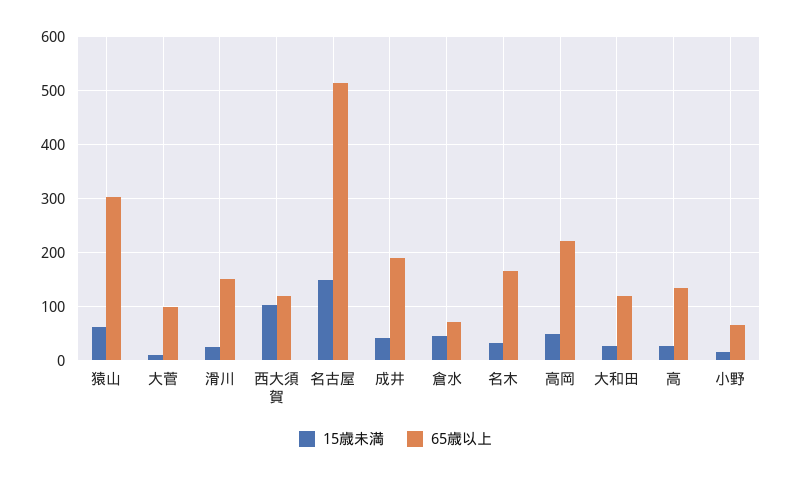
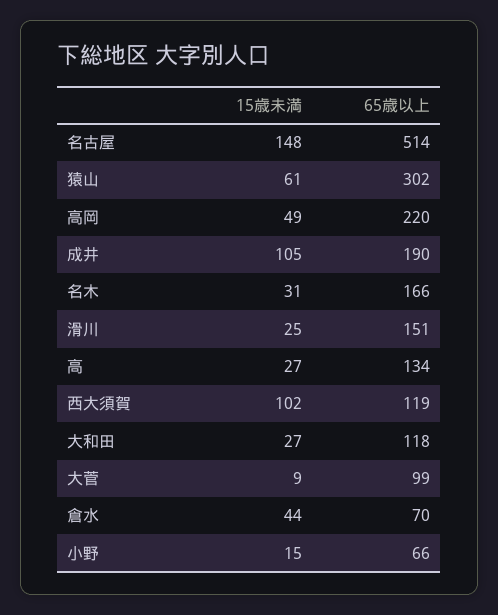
15歳未満, 成井: 40 -> 105

